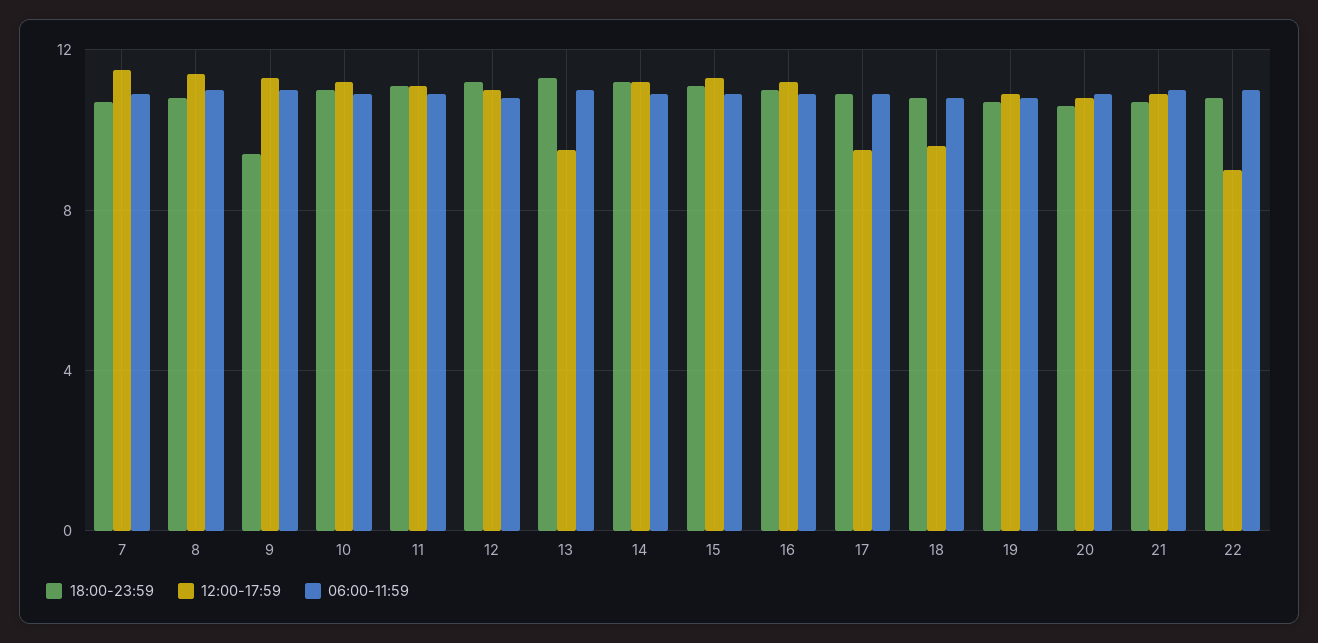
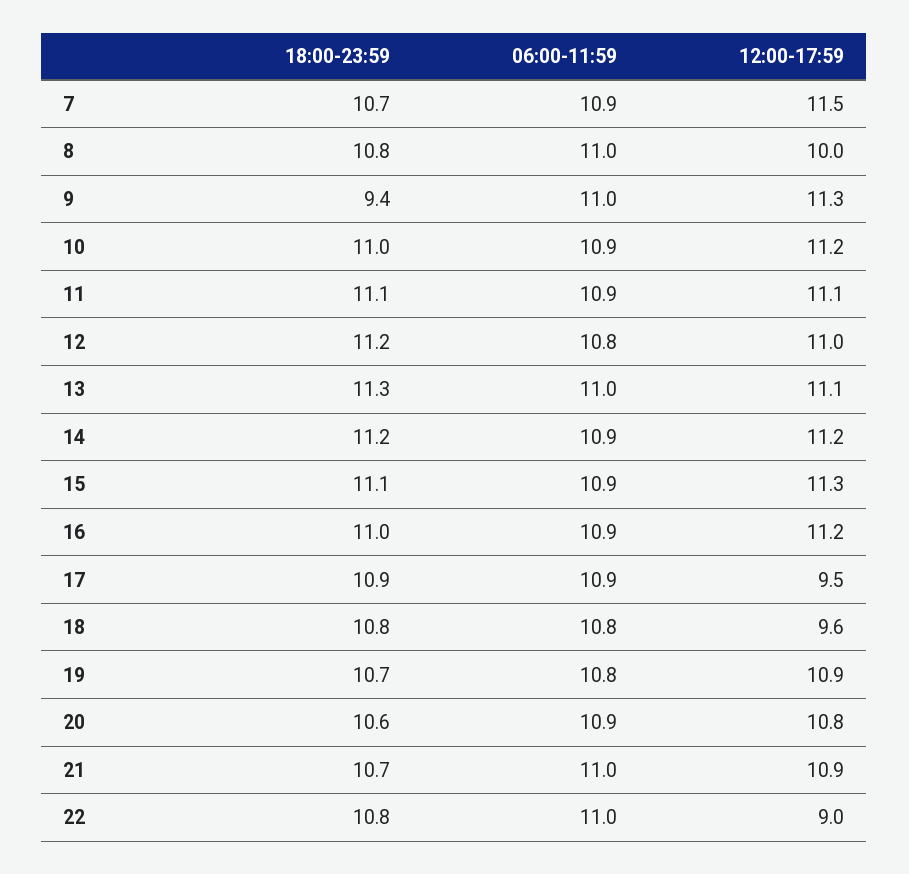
12:00-17:59, 8: 11.5 -> 10
12:00-17:59, 13: 9.5 -> 11.1

